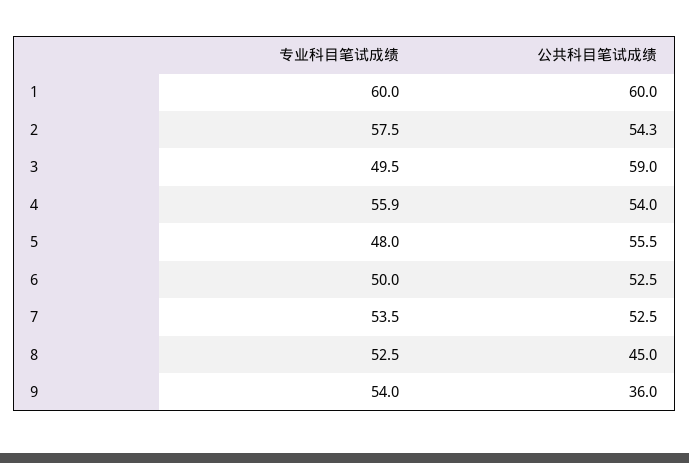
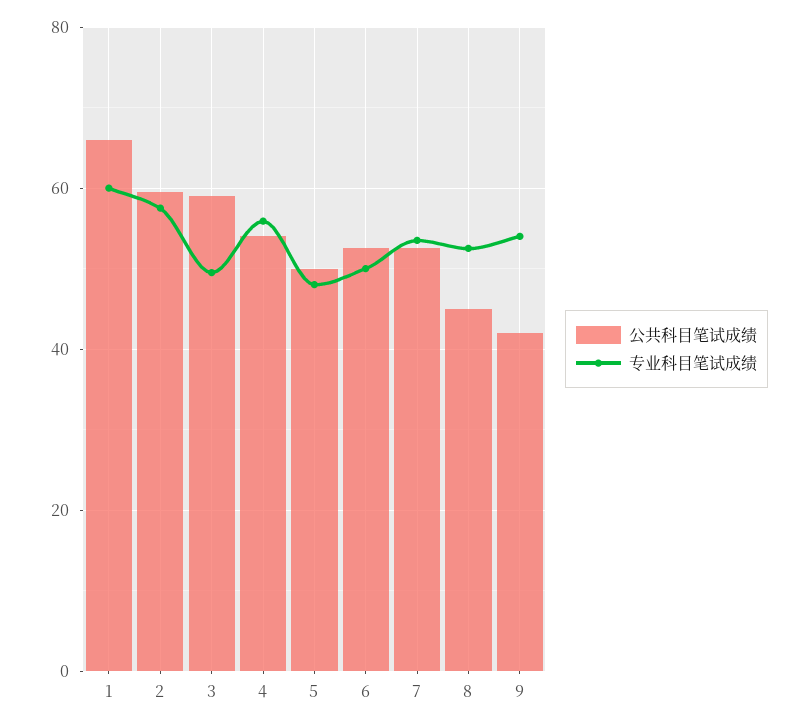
公共科目笔试成绩, 1: 60 -> 66
公共科目笔试成绩, 2: 54.3 -> 60
公共科目笔试成绩, 5: 55.5 -> 50
公共科目笔试成绩, 9: 36 -> 42

